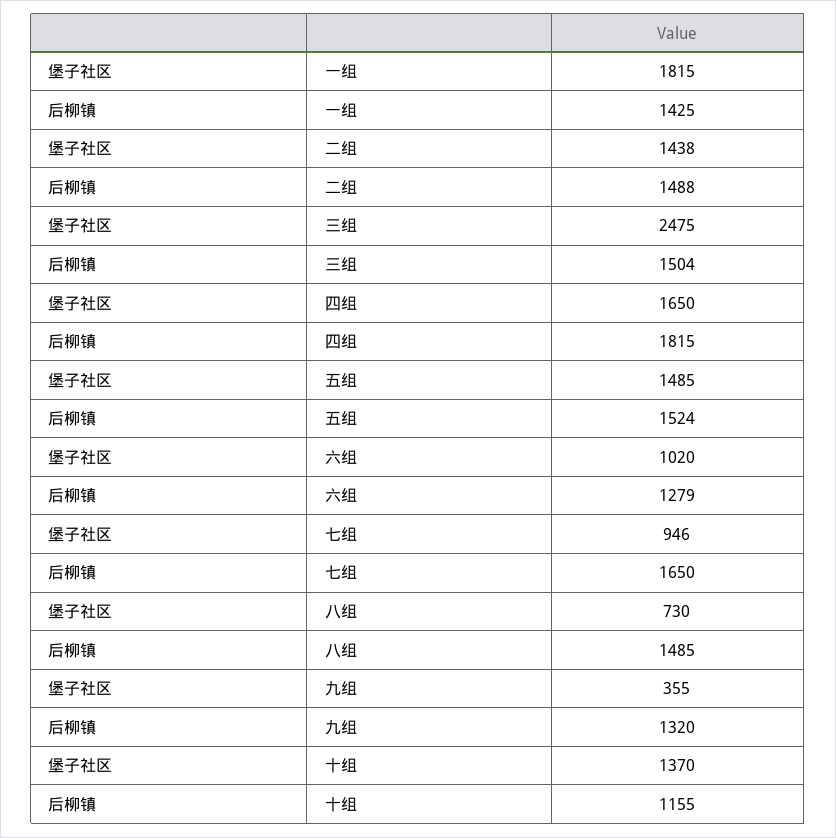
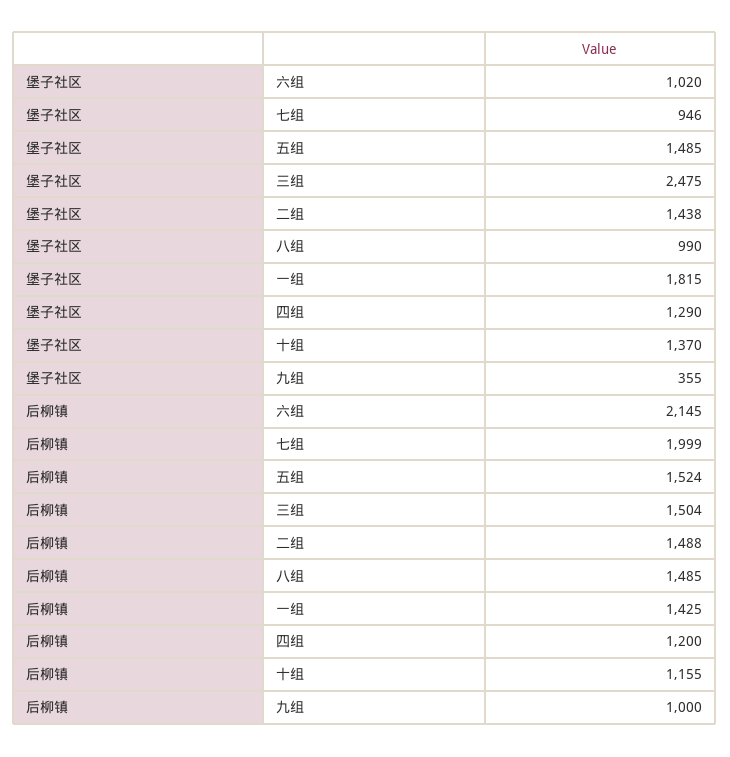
堡子社区, 四组: 1650 -> 1290
后柳镇, 四组: 1815 -> 1200
后柳镇, 六组: 1279 -> 2145
后柳镇, 七组: 1650 -> 1999
堡子社区, 八组: 730 -> 990
后柳镇, 九组: 1320 -> 1000

